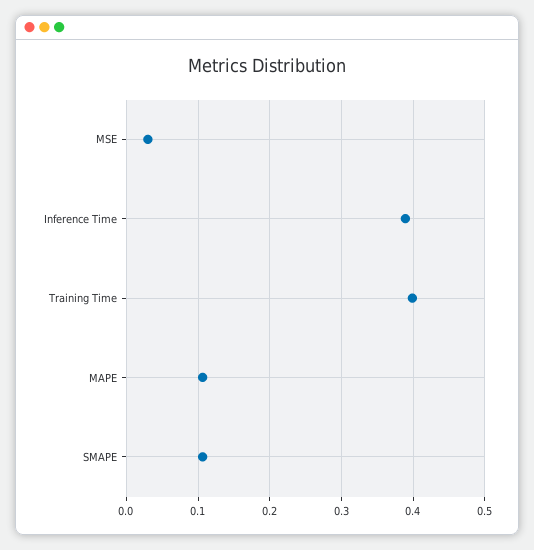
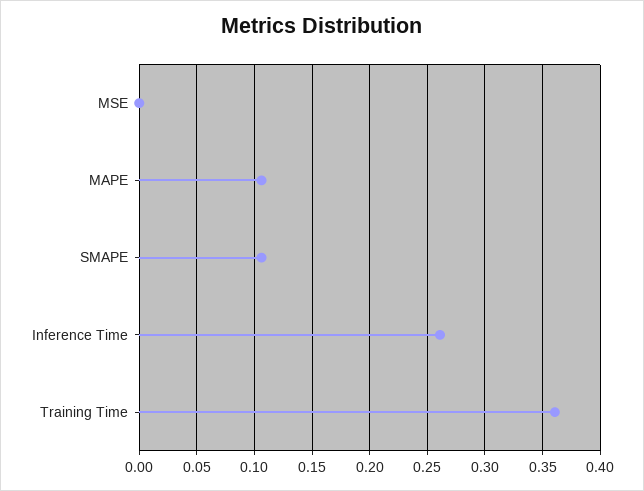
MSE: 0.03 -> 0
Inference Time: 0.39 -> 0.26
Training Time: 0.4 -> 0.36

